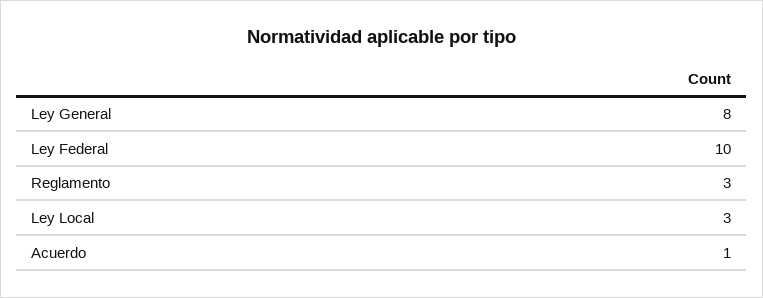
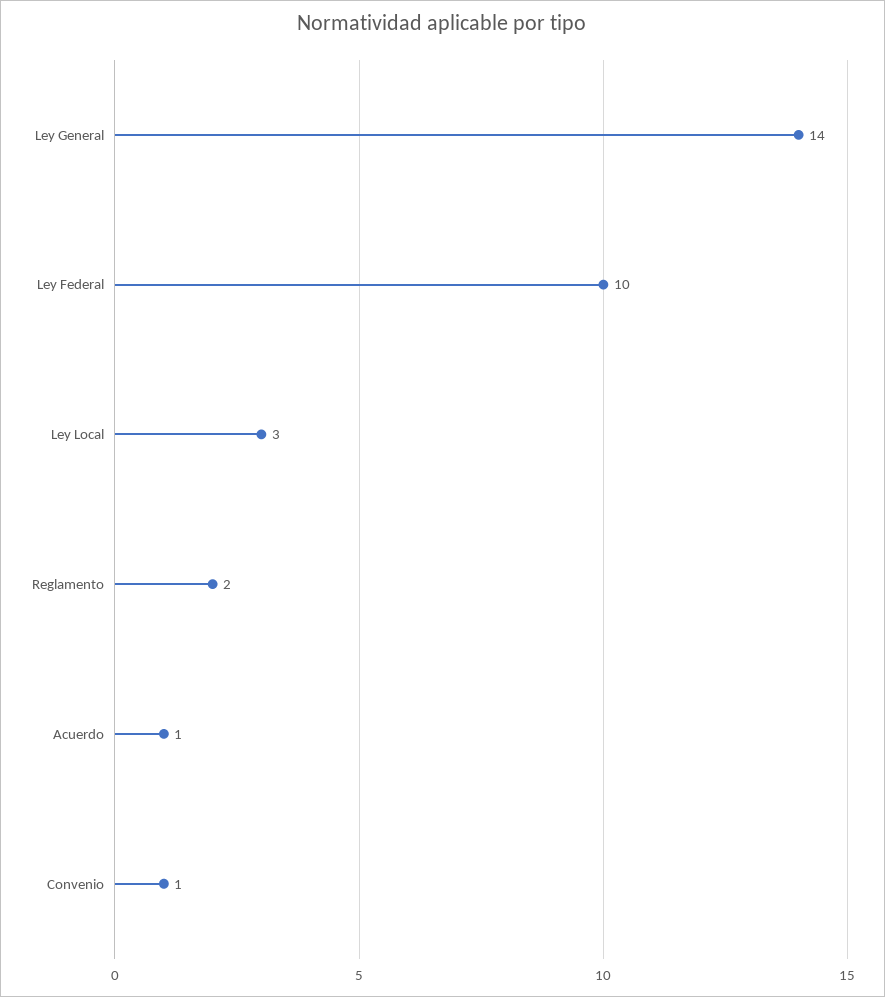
Ley General: 8 -> 14
Reglamento: 3 -> 2
Convenio: none -> 1

